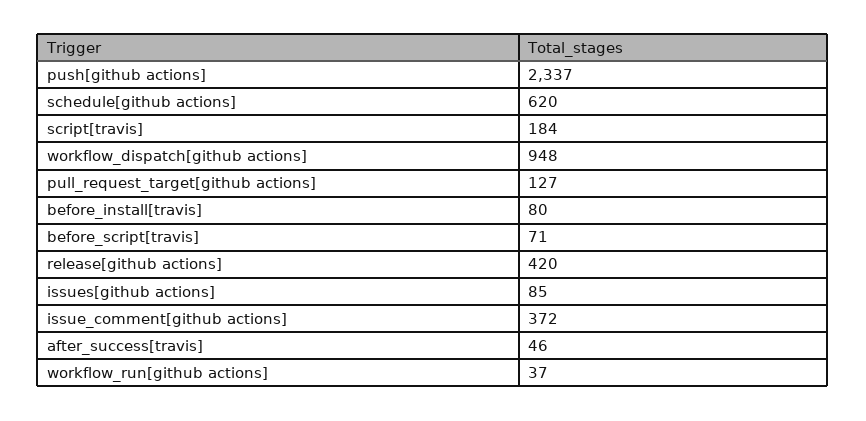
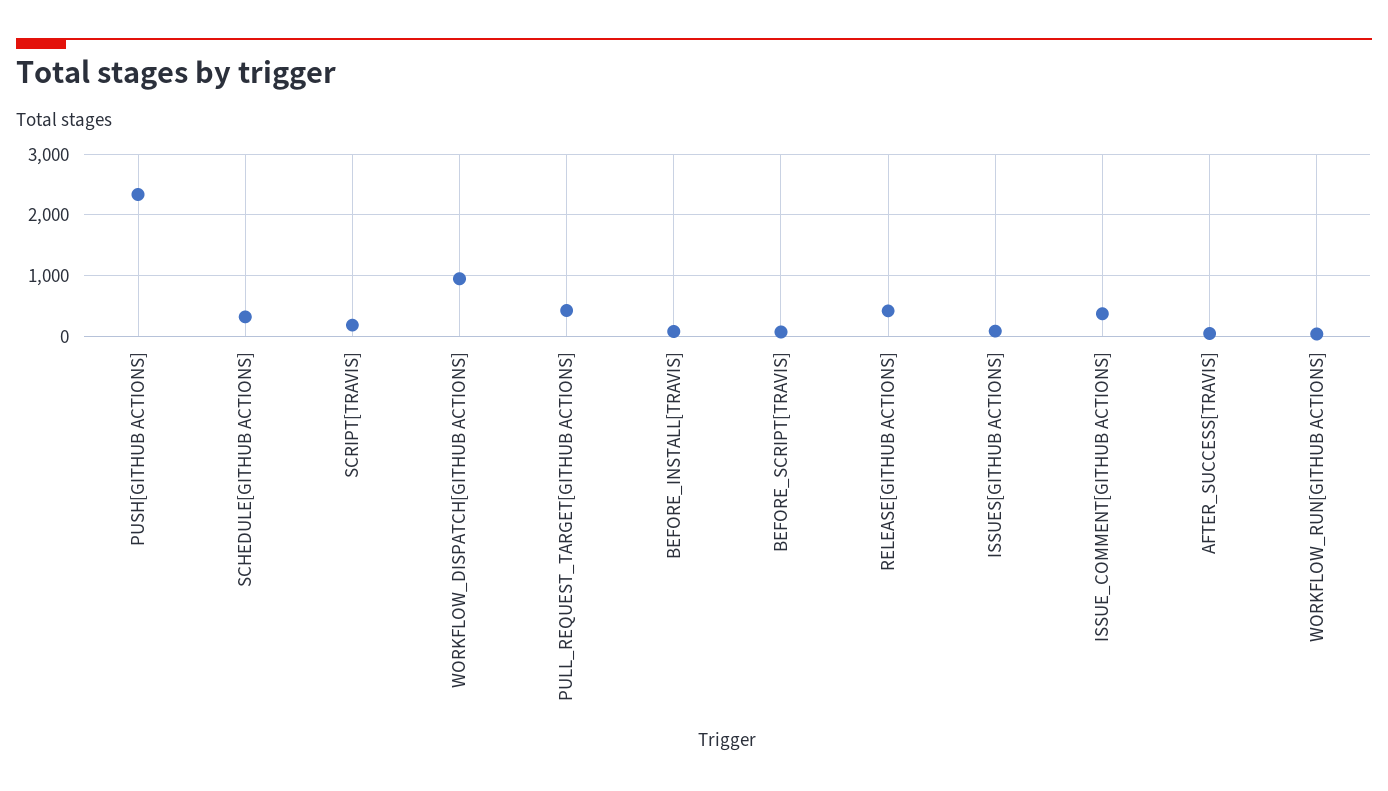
schedule[github actions]: 620 -> 300
pull_request_target[github actions]: 127 -> 400

